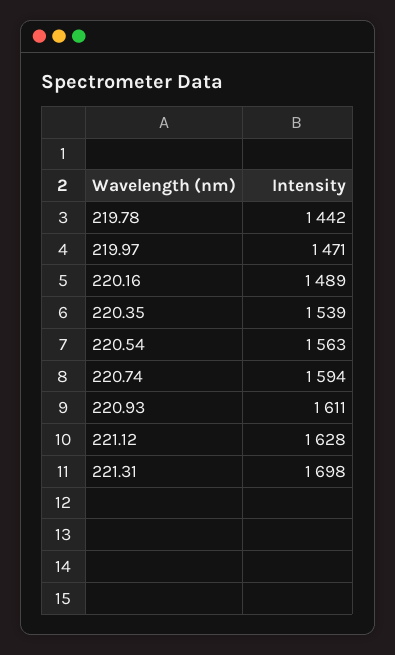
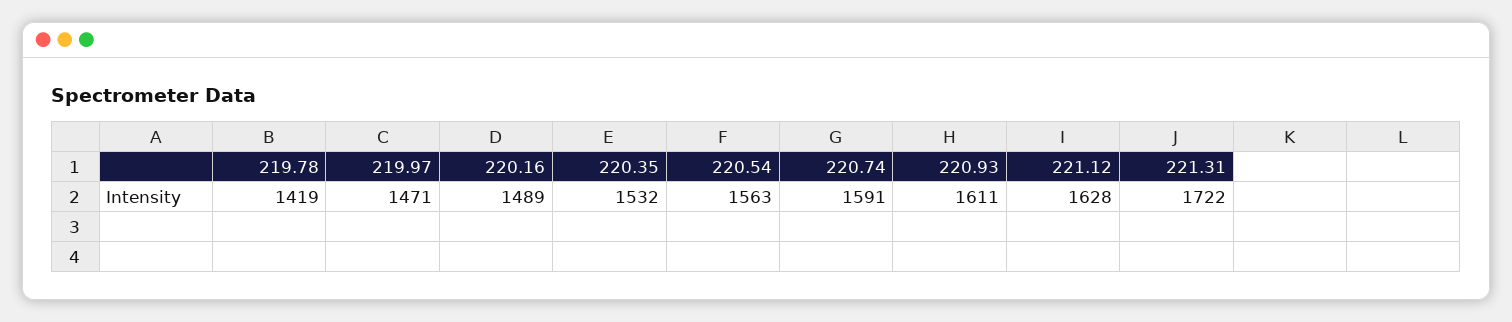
219.78: 1442 -> 1419
220.35: 1539 -> 1532
220.74: 1594 -> 1591
221.31: 1698 -> 1722

